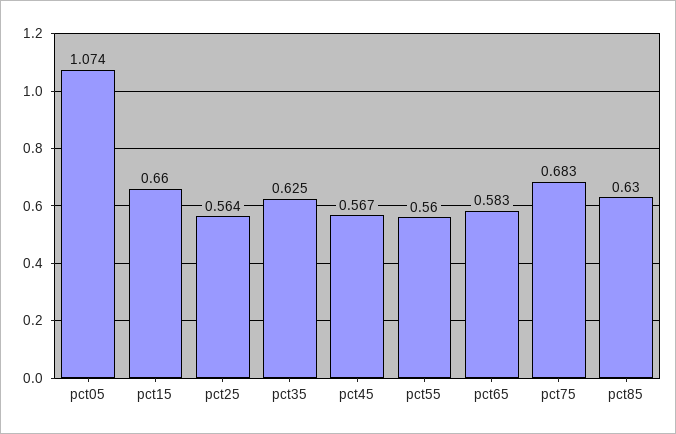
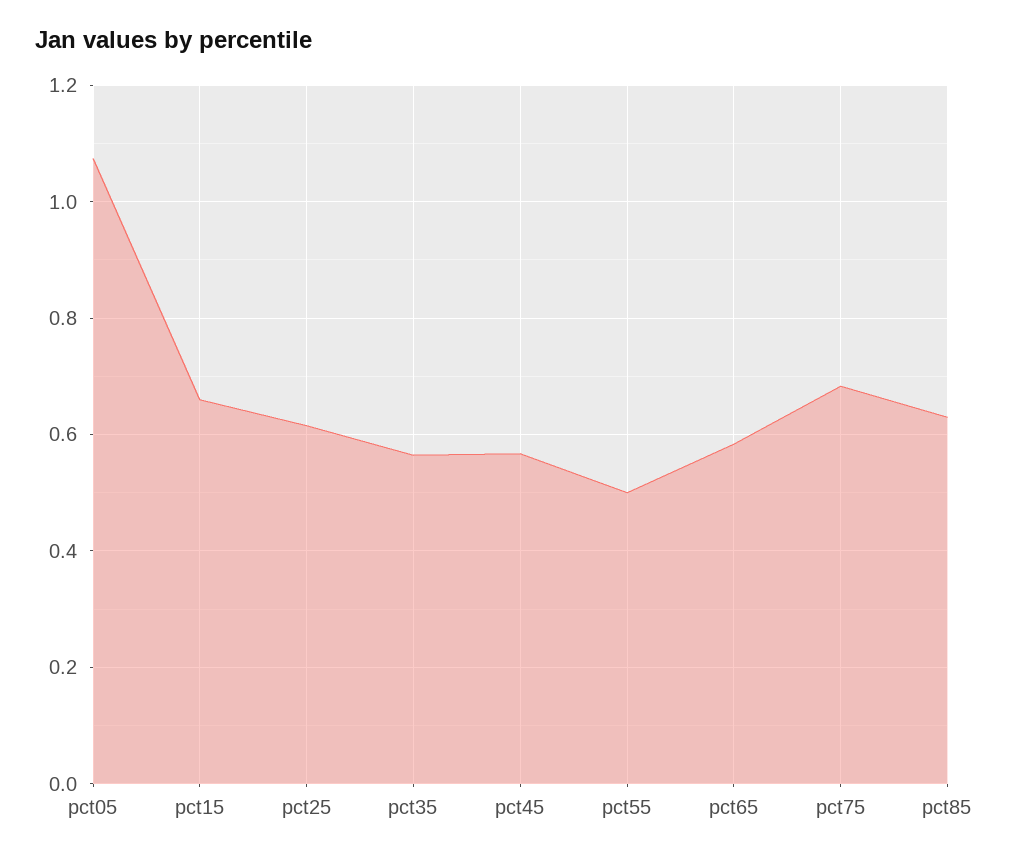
pct25: 0.564 -> 0.62
pct35: 0.625 -> 0.56
pct55: 0.56 -> 0.5

